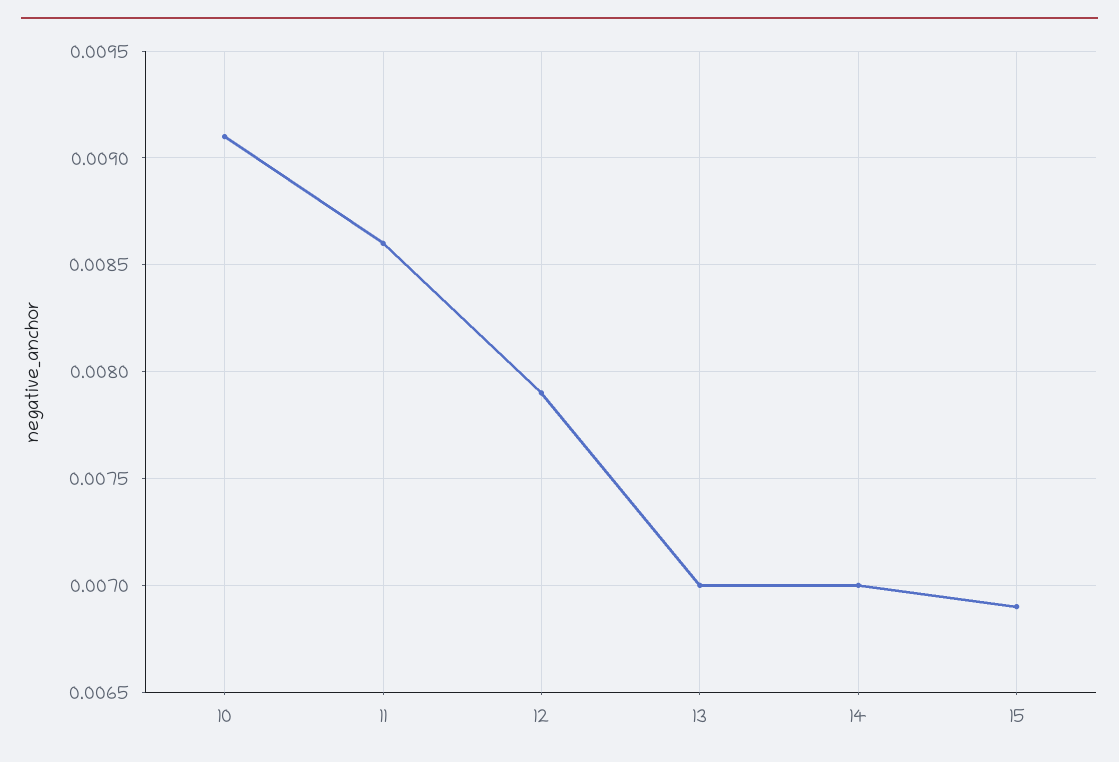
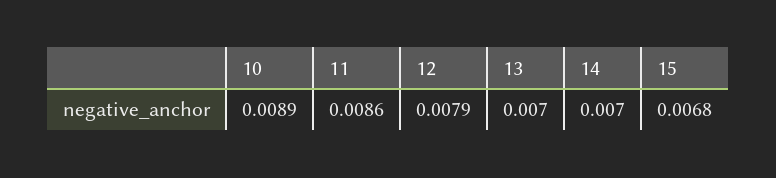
10: 0.0091 -> 0.0089
15: 0.0069 -> 0.0068

